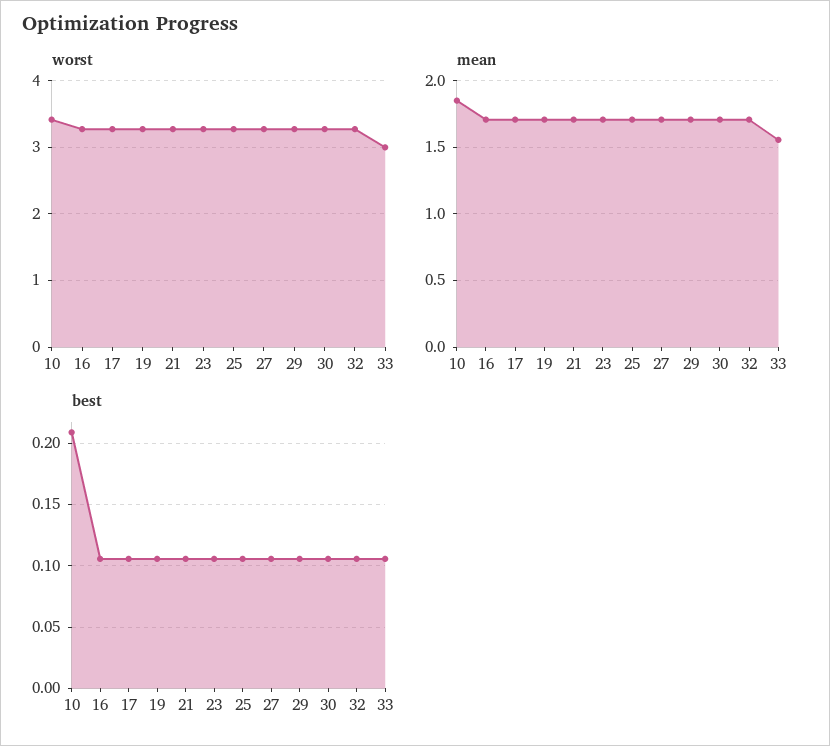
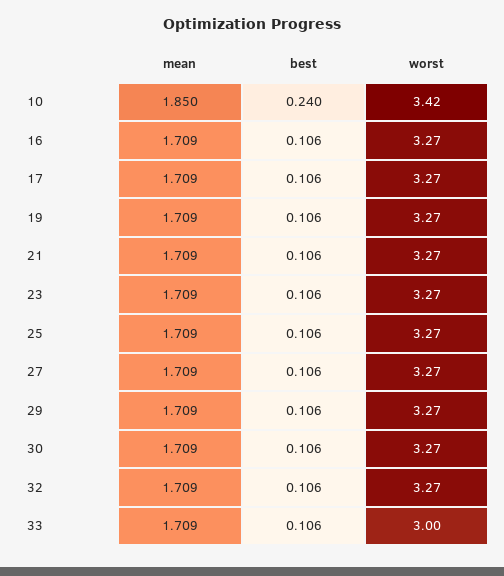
mean, 33: 1.55 -> 1.709
best, 10: 0.21 -> 0.24

